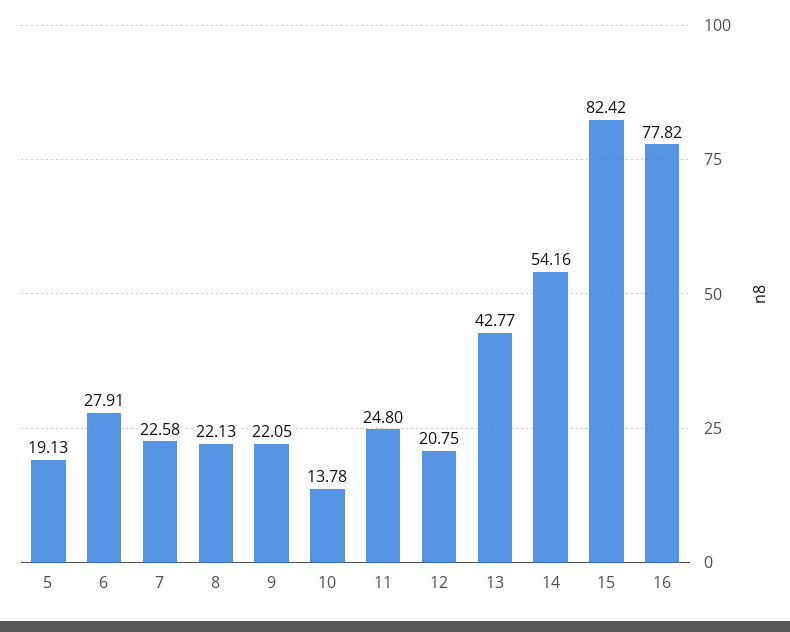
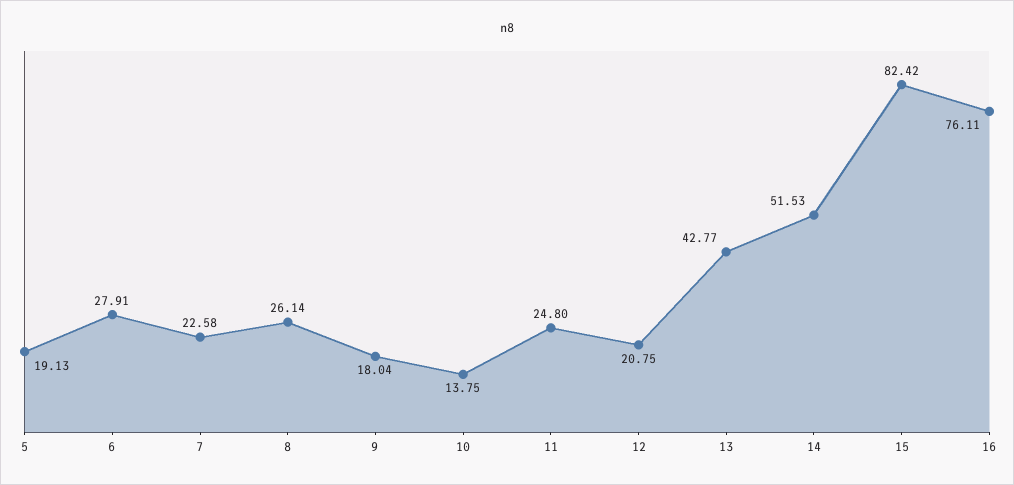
8: 22.13 -> 26.14
9: 22.05 -> 18.04
10: 13.78 -> 13.75
14: 54.16 -> 51.53
16: 77.82 -> 76.11

